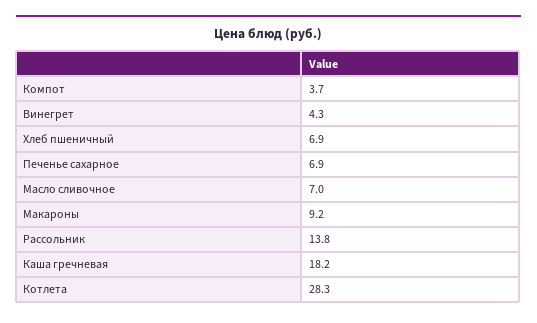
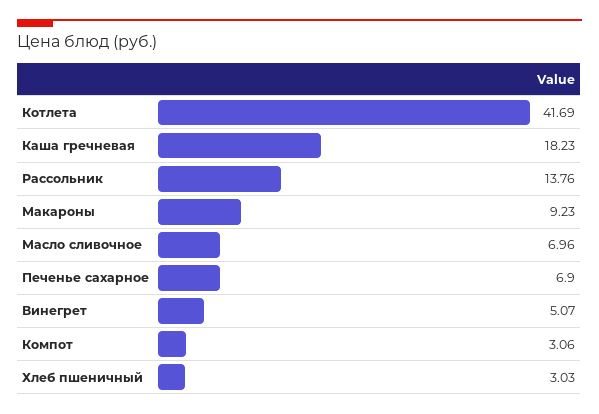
Компот: 3.7 -> 3.06
Винегрет: 4.3 -> 5.07
Хлеб пшеничный: 6.9 -> 3.03
Котлета: 28.3 -> 41.69

